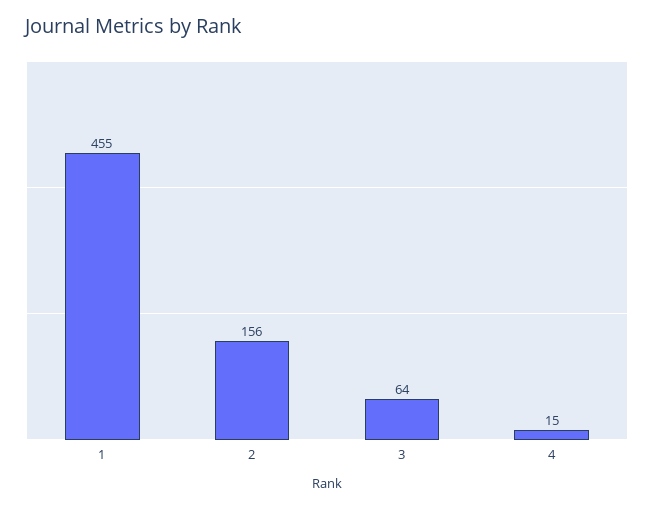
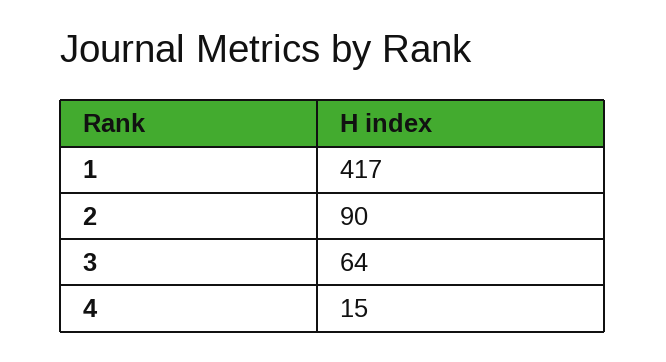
1: 455 -> 417
2: 156 -> 90

